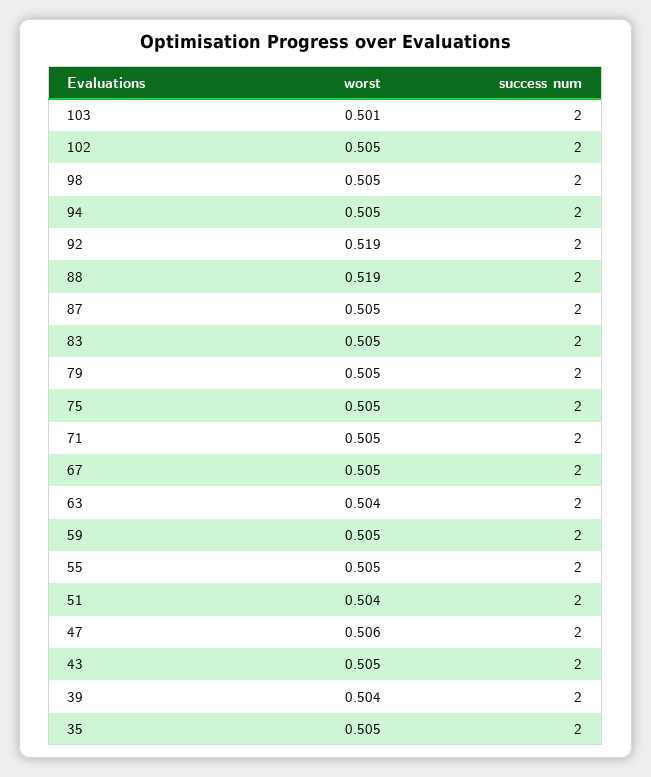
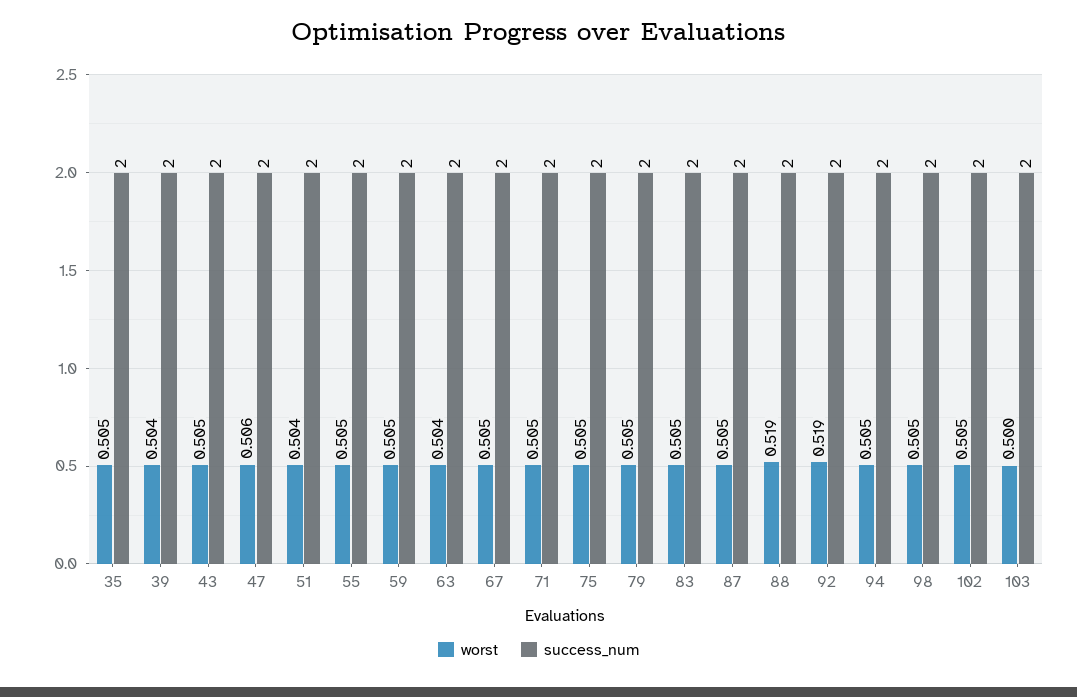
worst, 103: 0.501 -> 0.5

